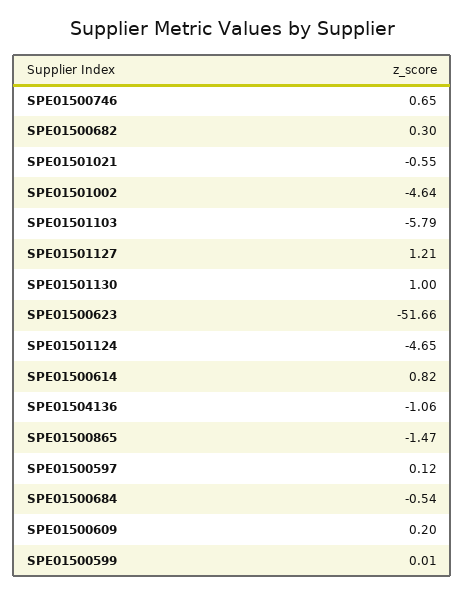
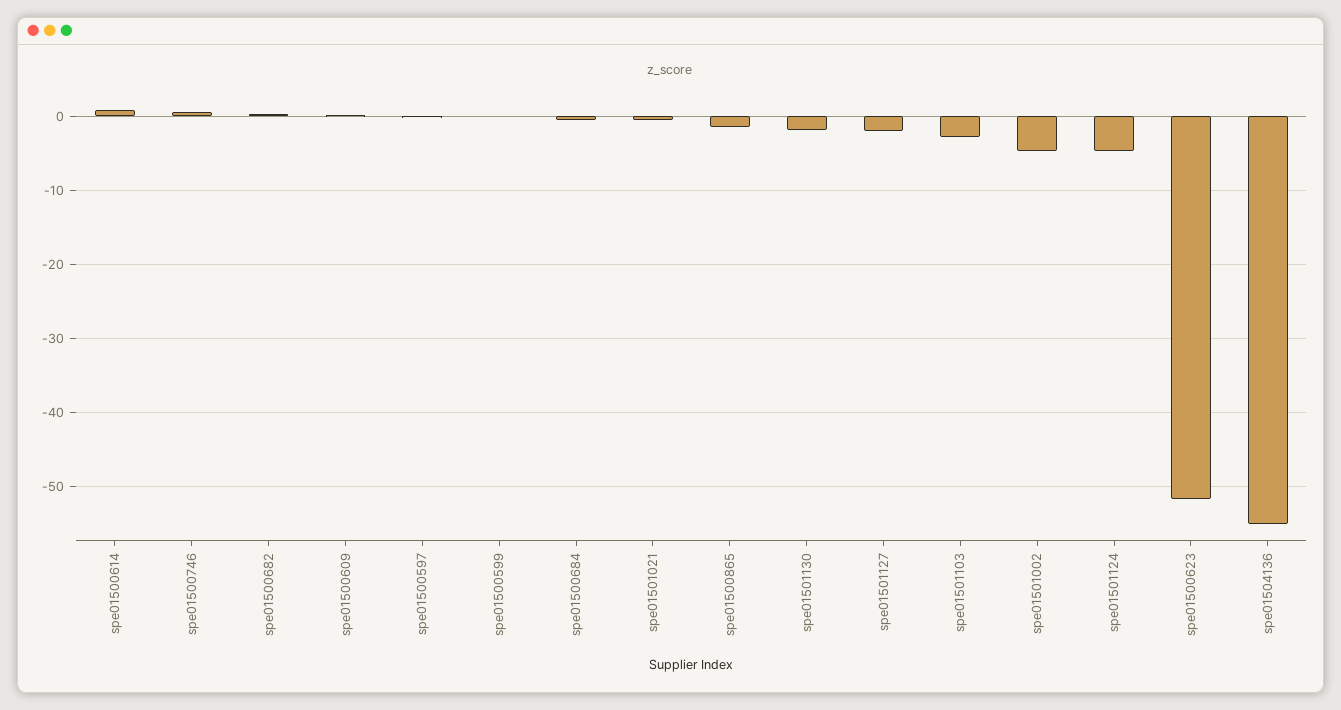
SPE01501103: -5.79 -> -3
SPE01501127: 1.21 -> -2
SPE01501130: 1 -> -2
SPE01504136: -1.06 -> -55

